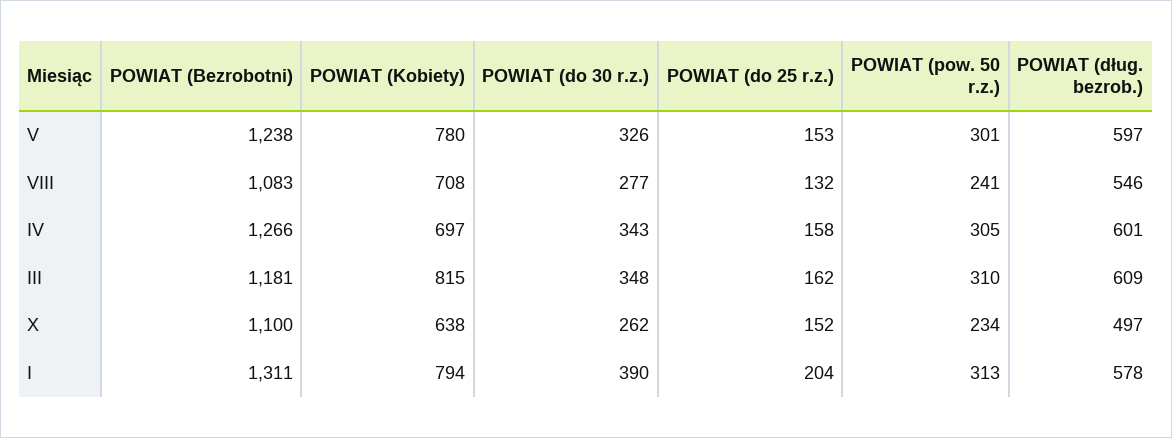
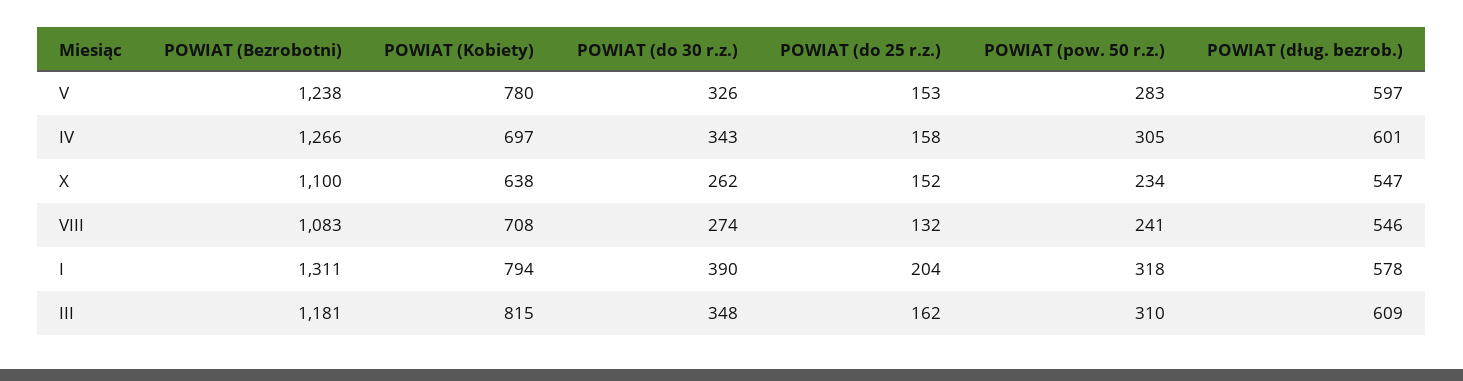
POWIAT (pow. 50 r.z.), V: 301 -> 283
POWIAT (do 30 r.z.), VIII: 277 -> 274
POWIAT (dług. bezrob.), X: 497 -> 547
POWIAT (pow. 50 r.z.), I: 313 -> 318

